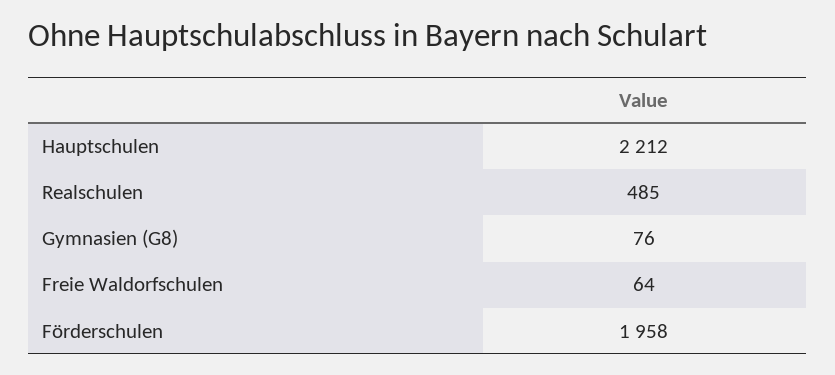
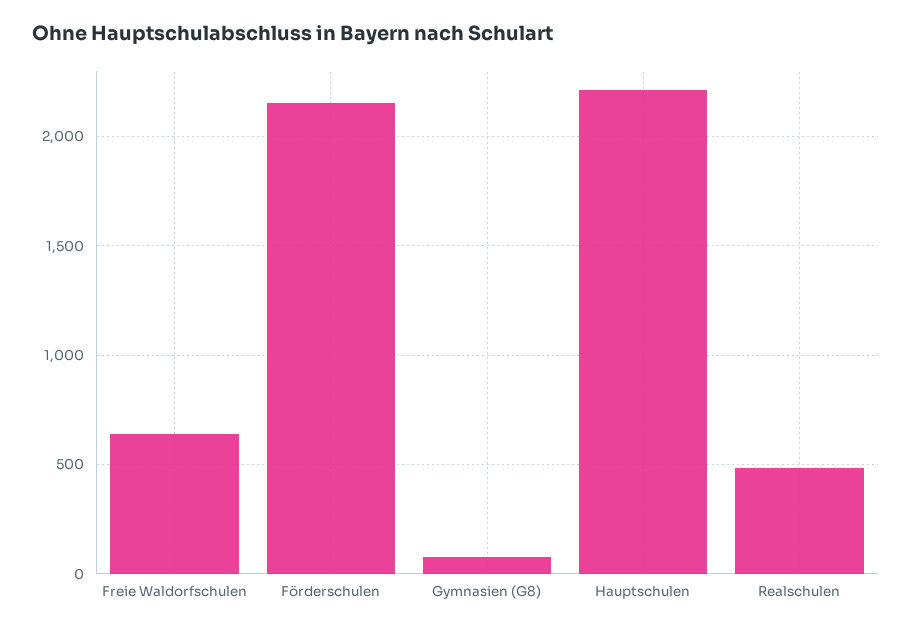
Freie Waldorfschulen: 64 -> 650
Förderschulen: 1958 -> 2150

